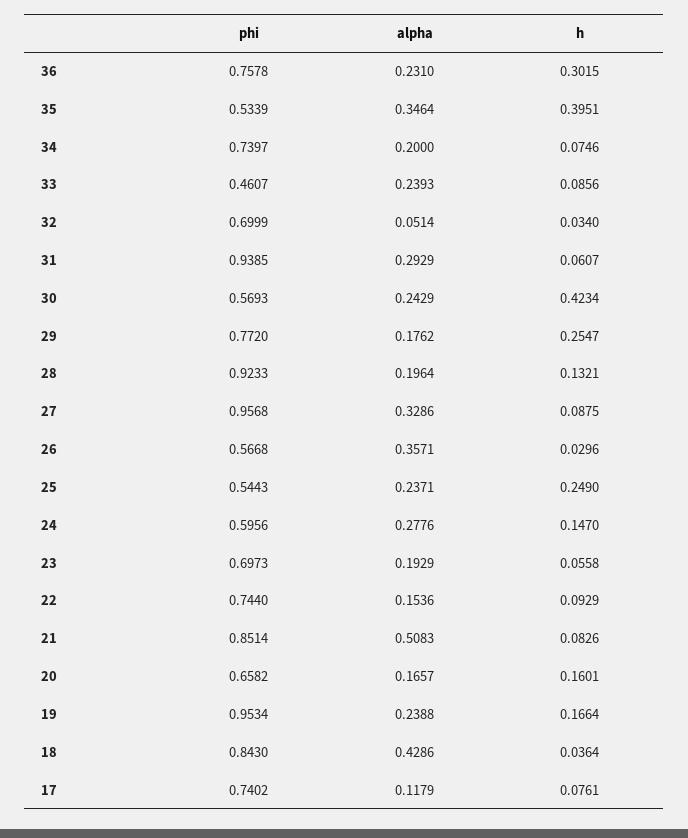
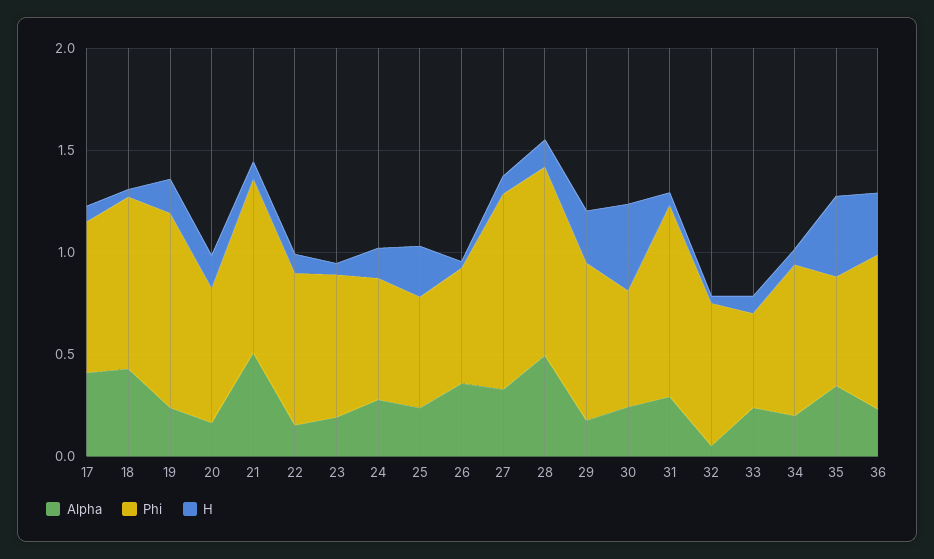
alpha, 28: 0.1964 -> 0.5
alpha, 17: 0.1179 -> 0.4

